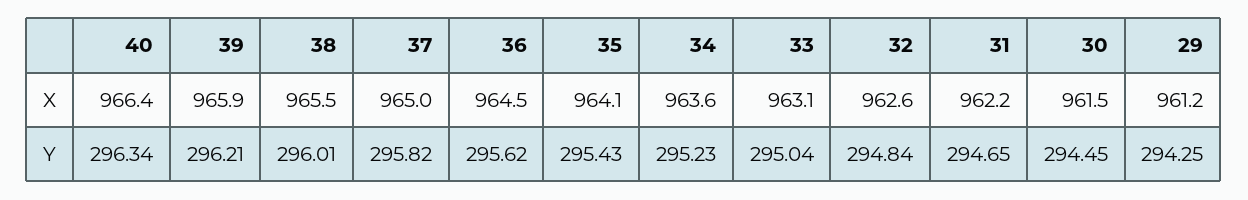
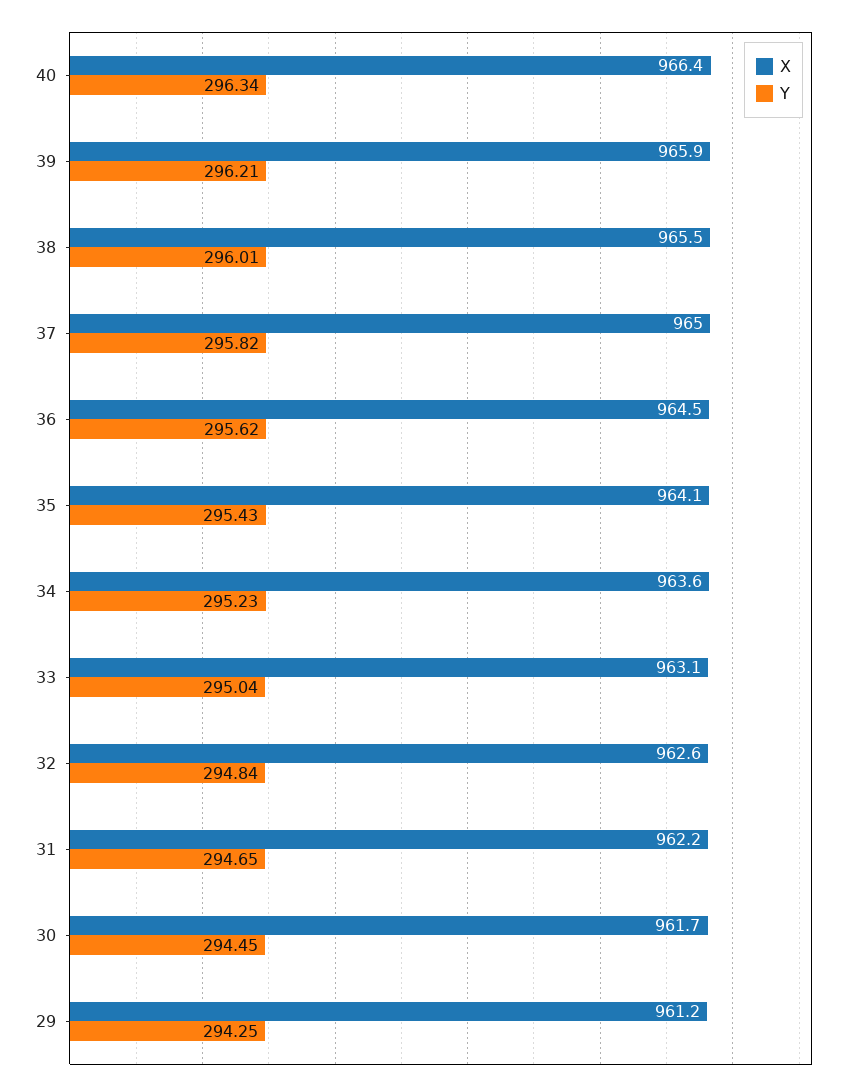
X, 30: 961.5 -> 961.7

